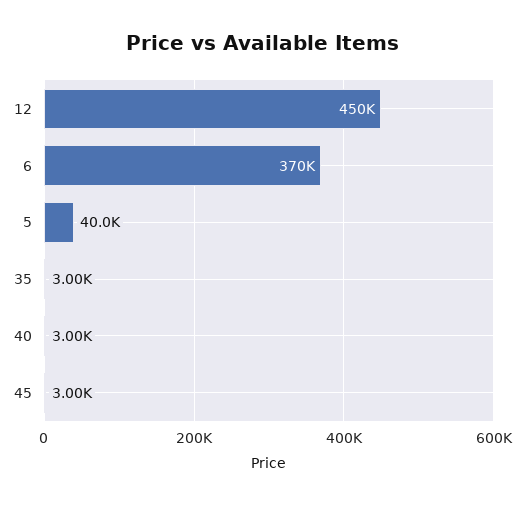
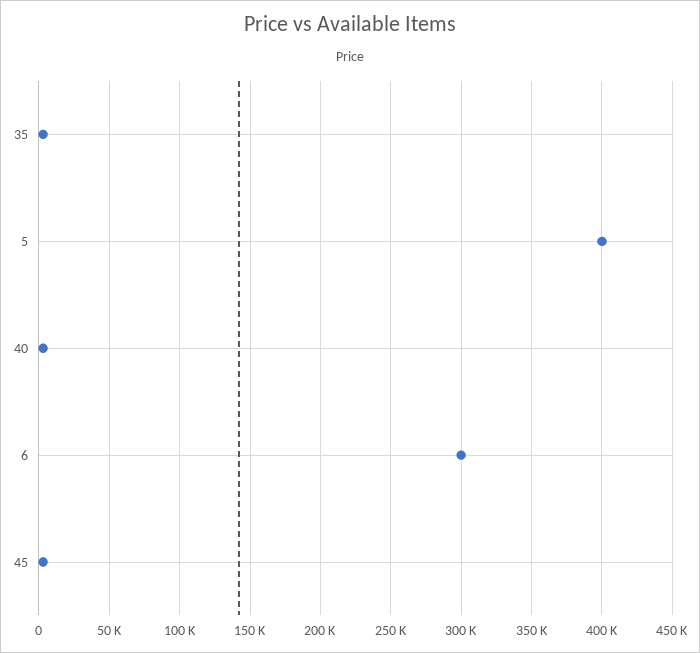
12: 450000 -> none
6: 370000 -> 300000
5: 40000 -> 400000

